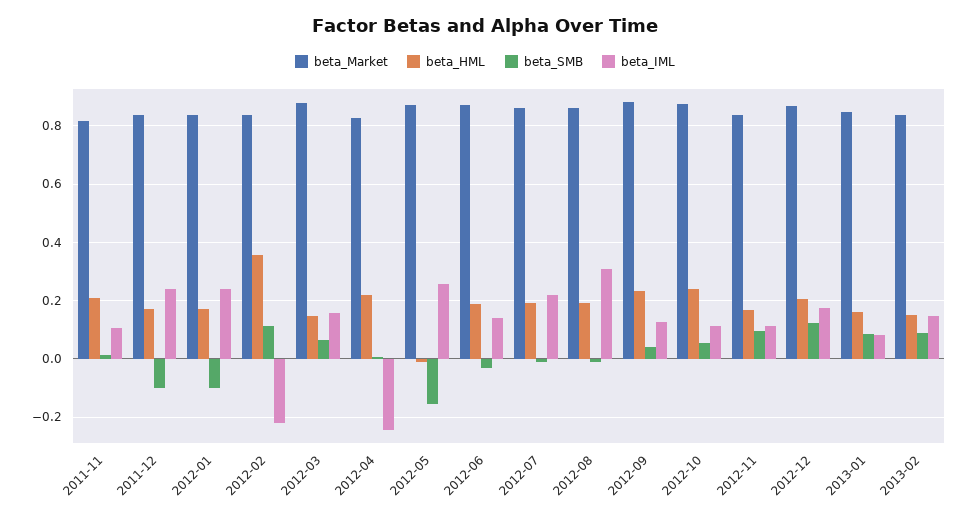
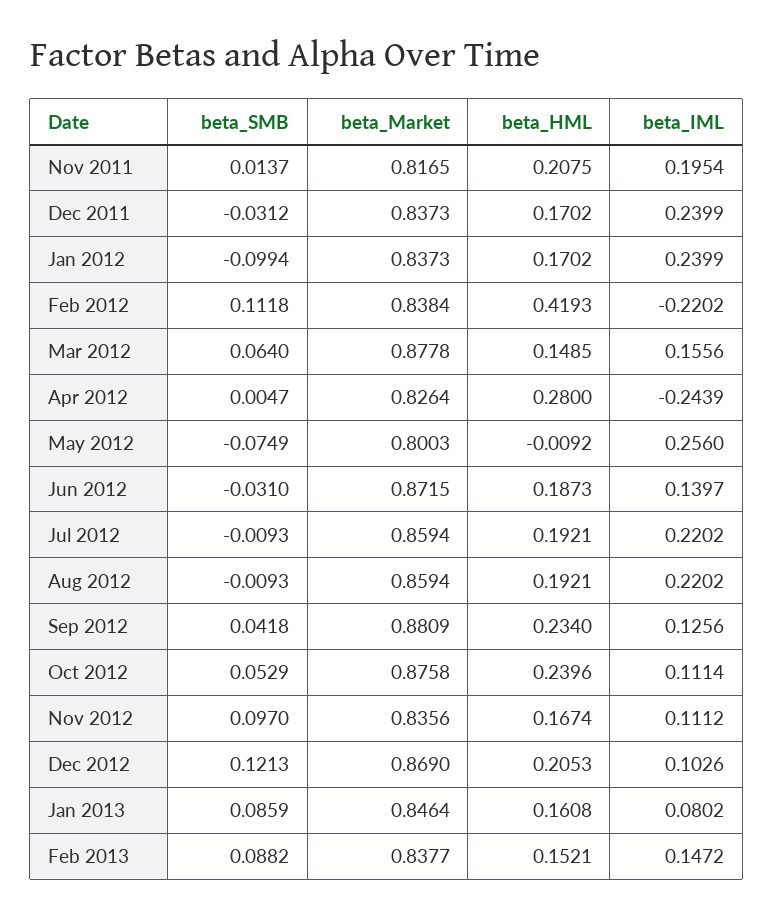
beta_IML, 2011-11: 0.1 -> 0.1954
beta_SMB, 2011-12: -0.1 -> -0.0312
beta_HML, 2012-02: 0.35 -> 0.4193
beta_HML, 2012-04: 0.225 -> 0.28
beta_Market, 2012-05: 0.875 -> 0.8003
beta_SMB, 2012-05: -0.15 -> -0.0749
beta_IML, 2012-08: 0.3 -> 0.2202
beta_IML, 2012-12: 0.175 -> 0.1026

